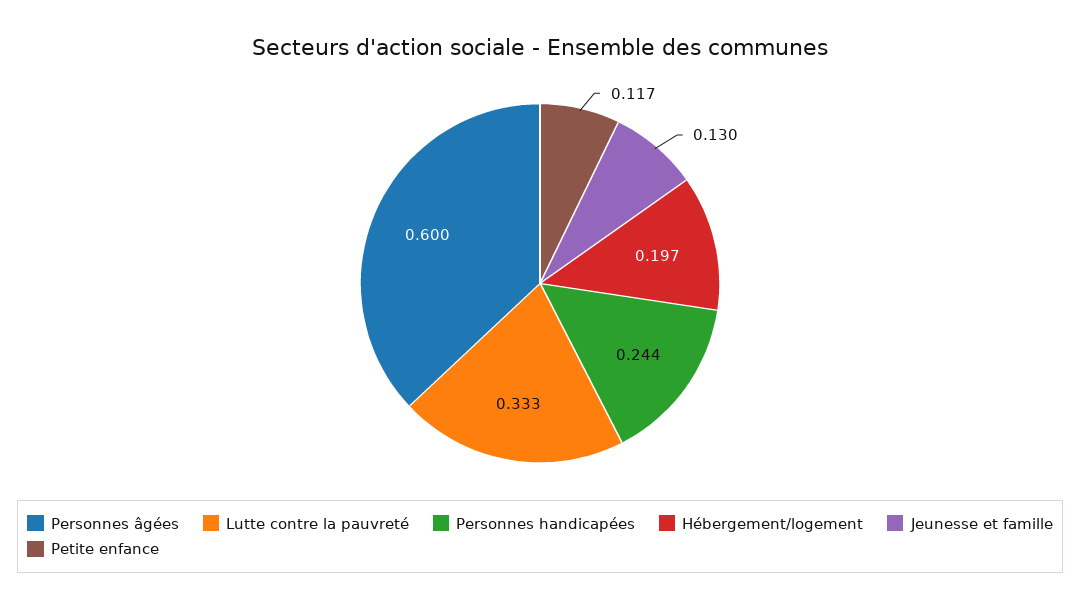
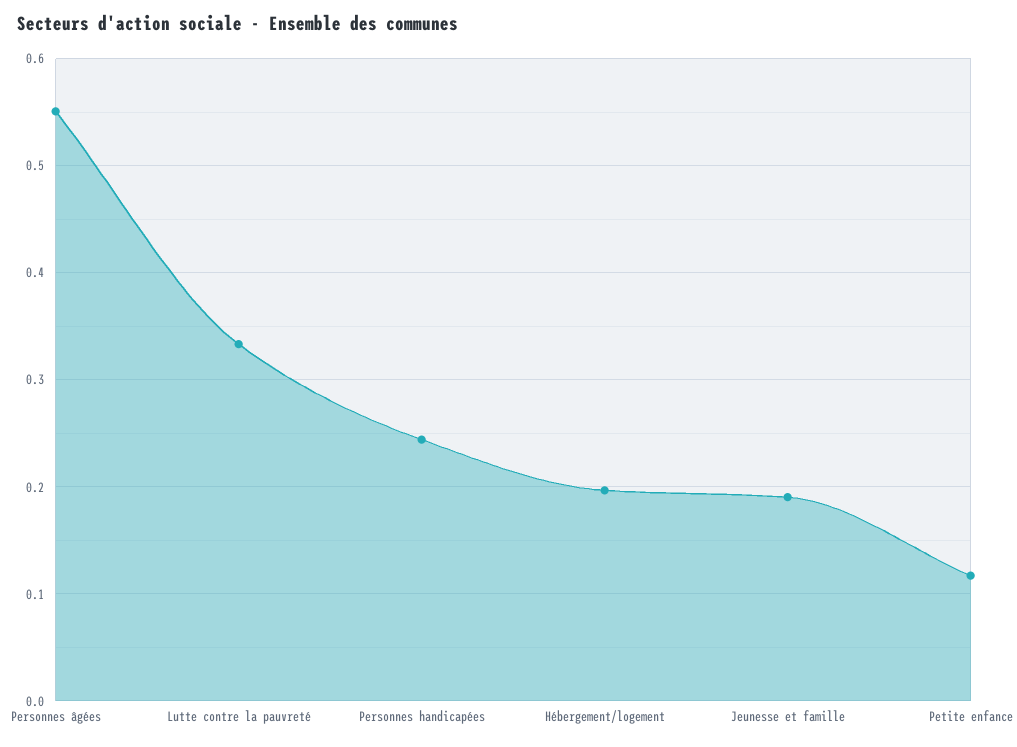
Personnes âgées: 0.6 -> 0.55
Jeunesse et famille: 0.13 -> 0.19

